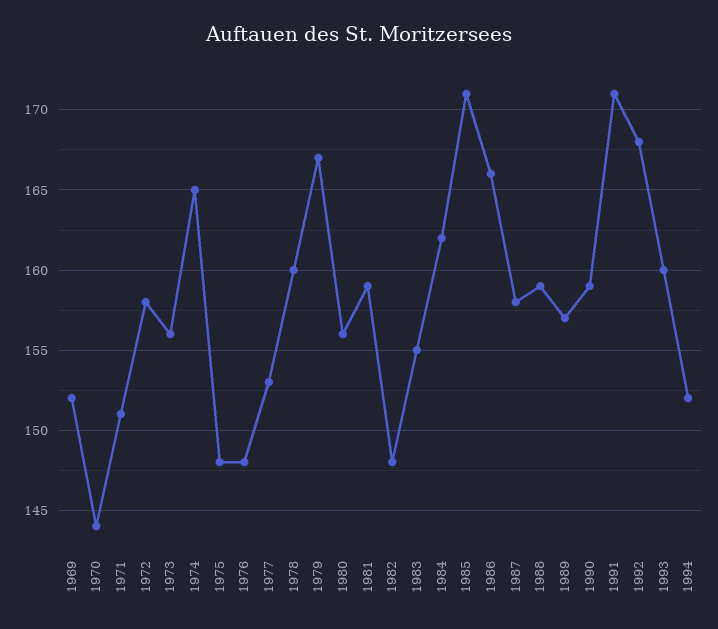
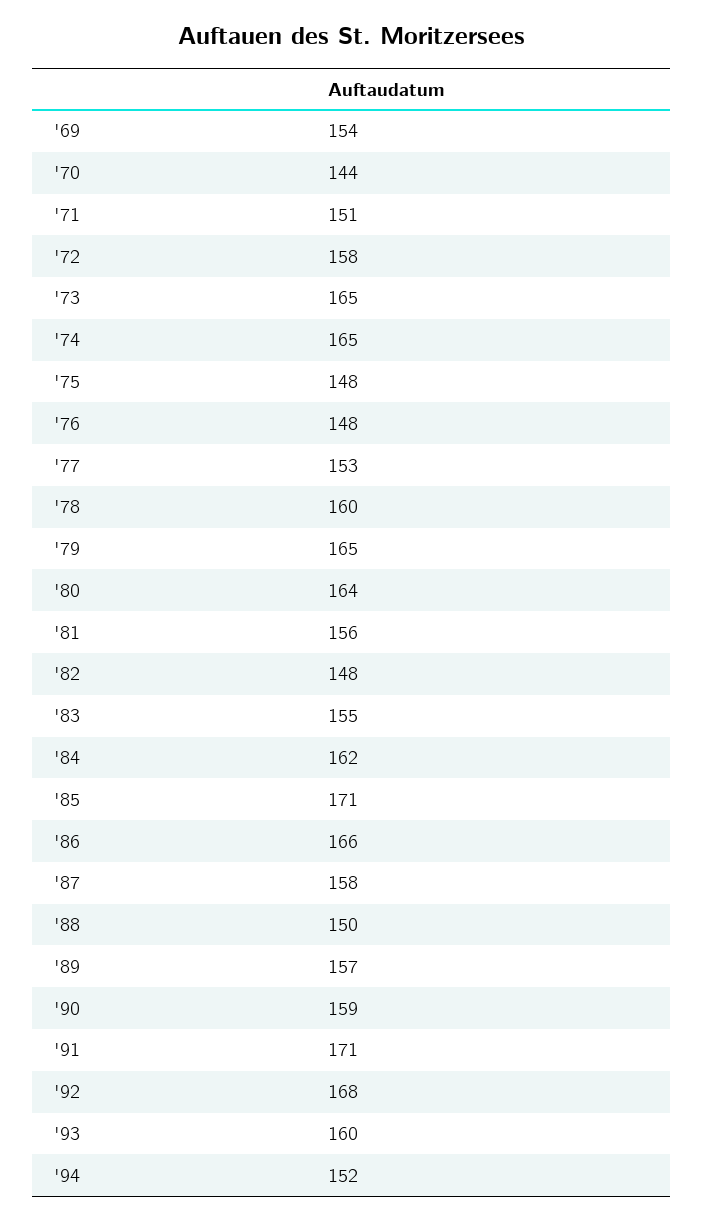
1969: 152 -> 154
1973: 156 -> 165
1979: 167 -> 165
1980: 156 -> 164
1981: 159 -> 156
1988: 159 -> 150

